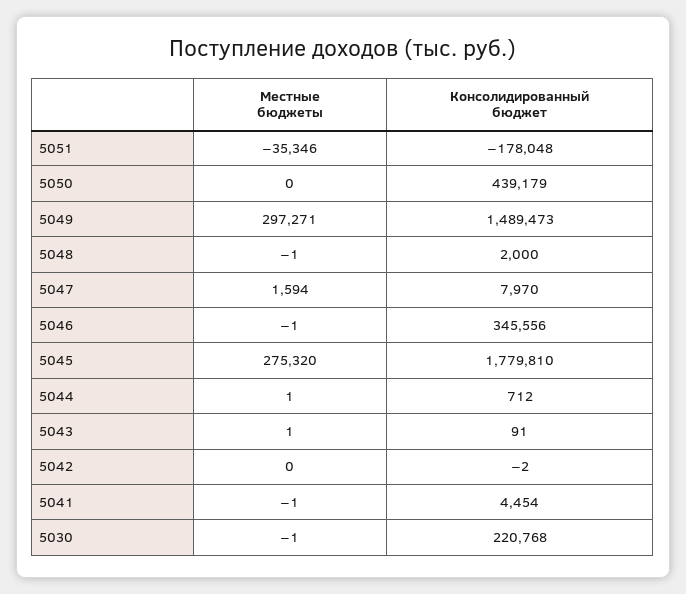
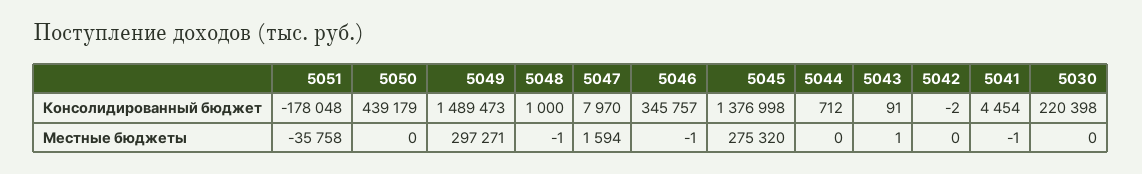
Местные бюджеты, 5051: -35346 -> -35758
Консолидированный бюджет, 5048: 2000 -> 1000
Консолидированный бюджет, 5046: 345556 -> 345757
Консолидированный бюджет, 5045: 1779810 -> 1376998
Местные бюджеты, 5044: 1 -> 0
Местные бюджеты, 5030: -1 -> 0
Консолидированный бюджет, 5030: 220768 -> 220398

